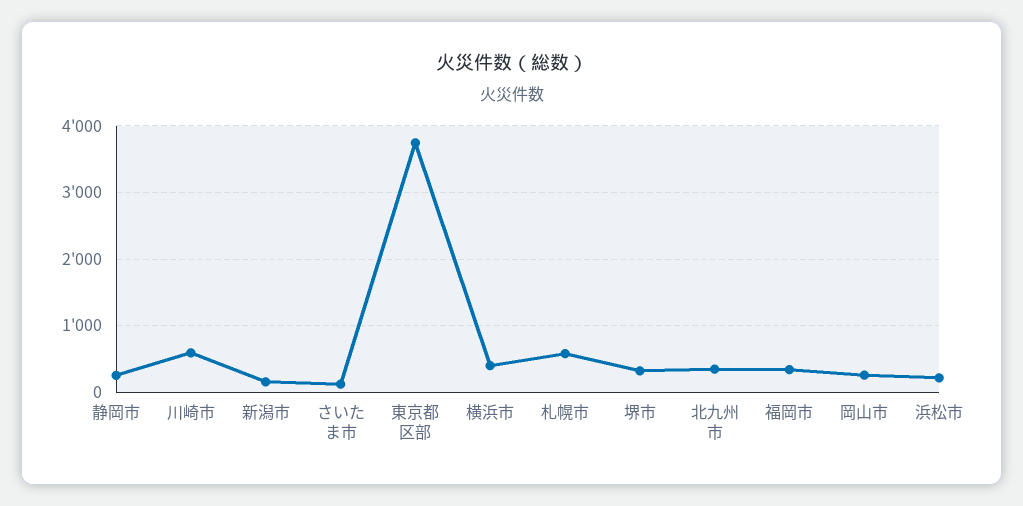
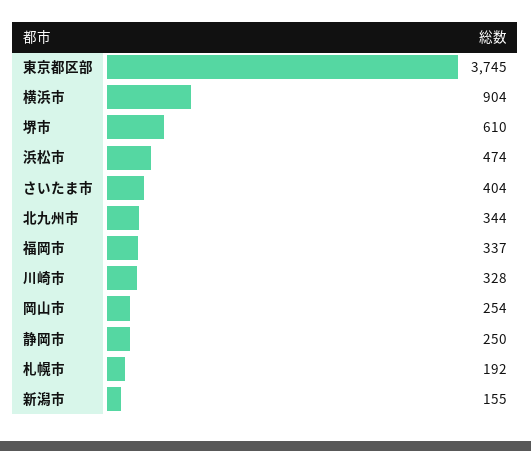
川崎市: 600 -> 328
さいたま市: 100 -> 404
横浜市: 400 -> 904
札幌市: 600 -> 192
堺市: 300 -> 610
浜松市: 200 -> 474

